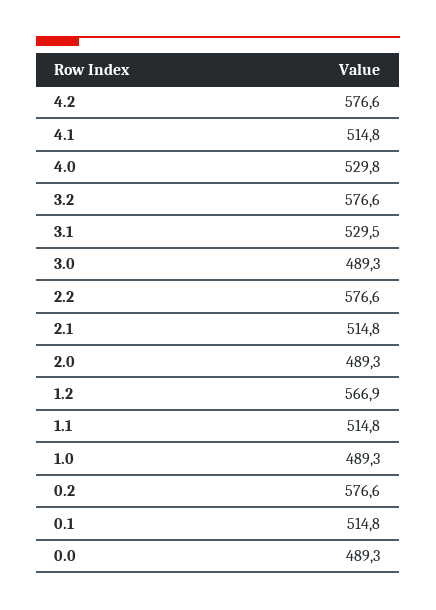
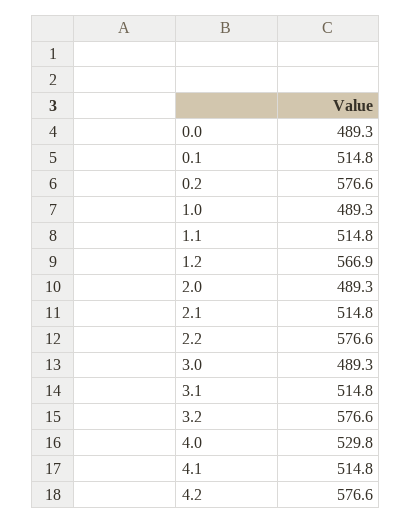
3.1: 529.5 -> 514.8

